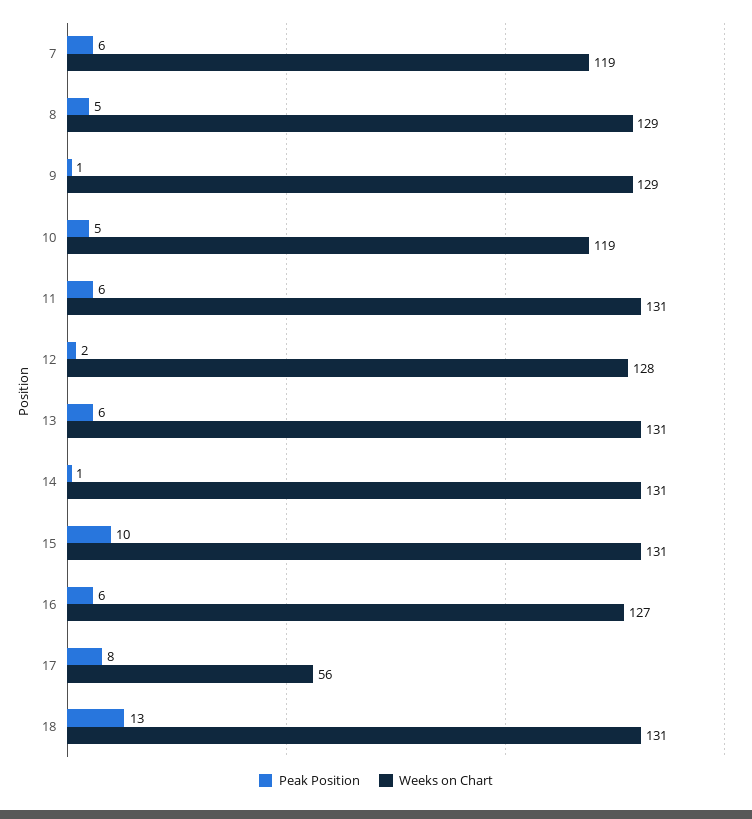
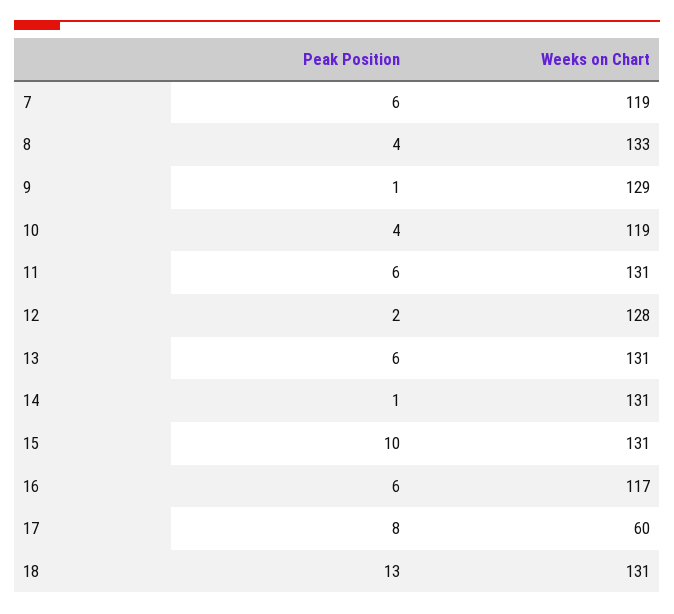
Peak Position, 8: 5 -> 4
Weeks on Chart, 8: 129 -> 133
Peak Position, 10: 5 -> 4
Weeks on Chart, 16: 127 -> 117
Weeks on Chart, 17: 56 -> 60

